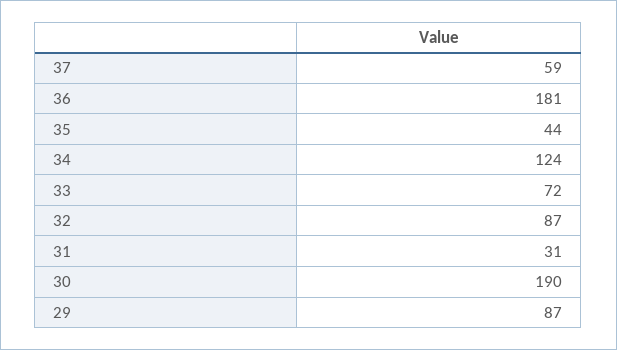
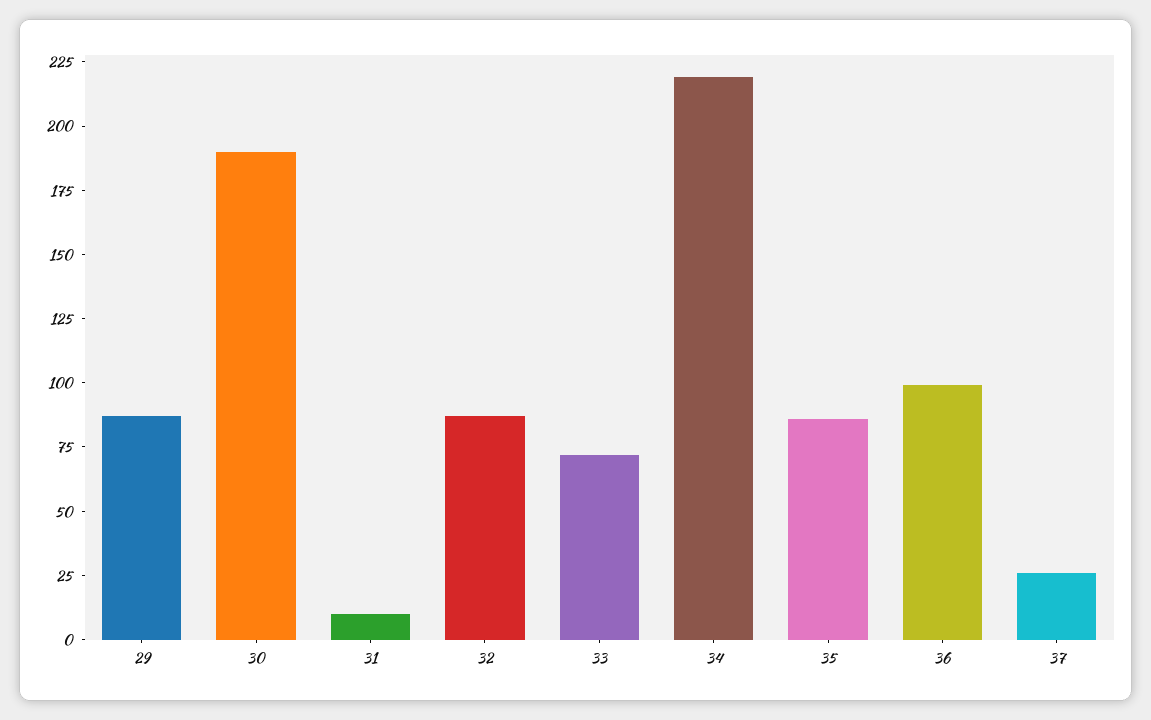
37: 59 -> 25
36: 181 -> 100
35: 44 -> 85
34: 124 -> 220
31: 31 -> 10

